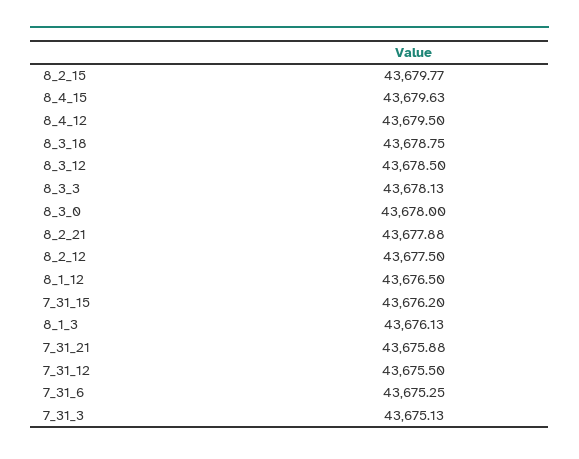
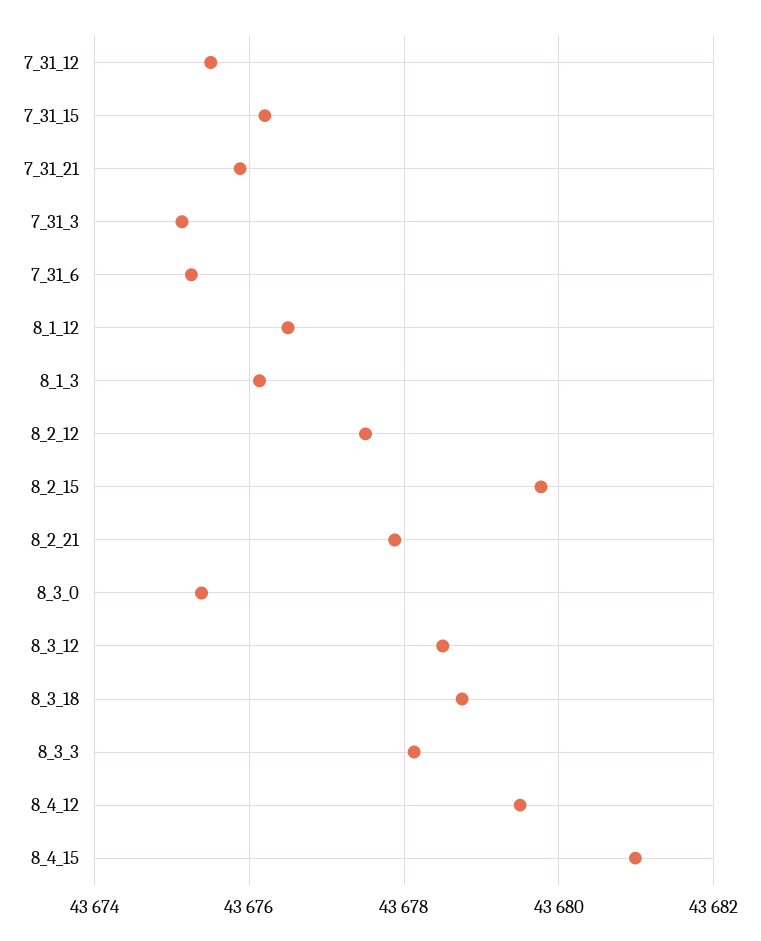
8_4_15: 43679.63 -> 43681
8_3_0: 43678 -> 43675.4

